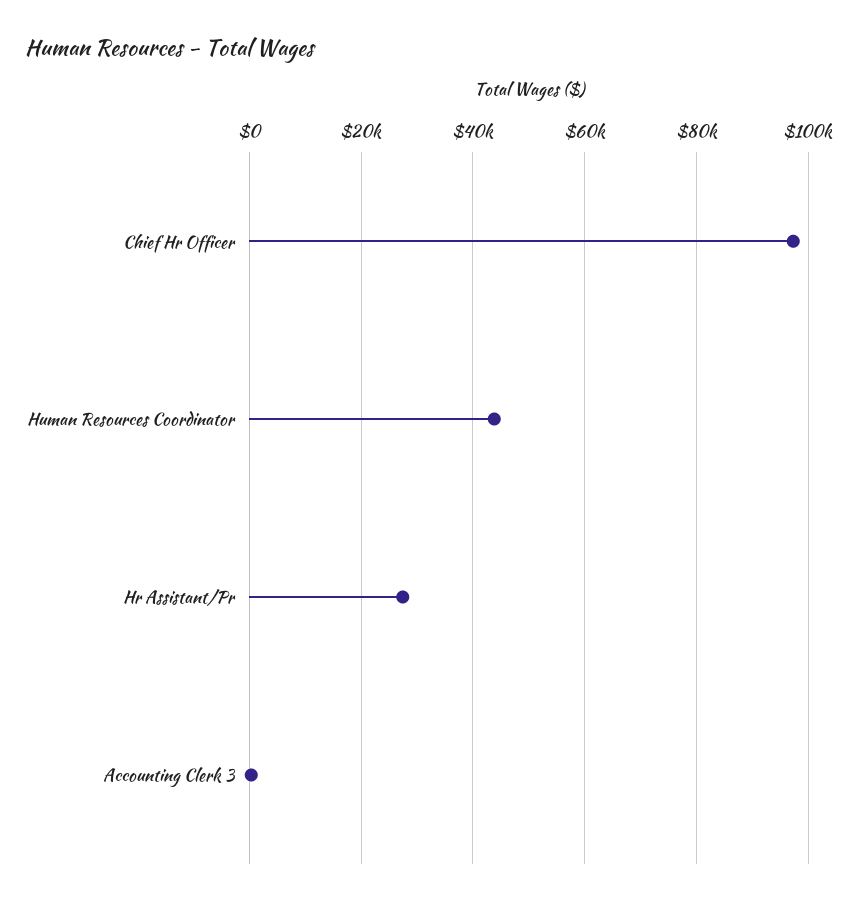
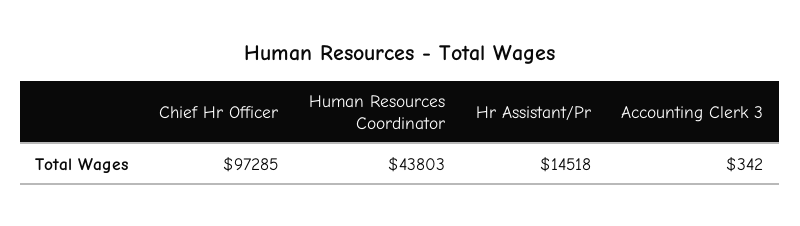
Hr Assistant/Pr: 28000 -> 14518

